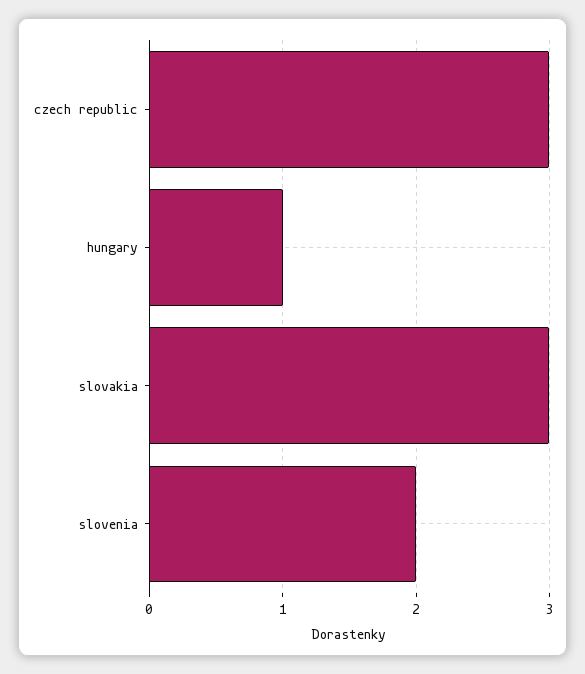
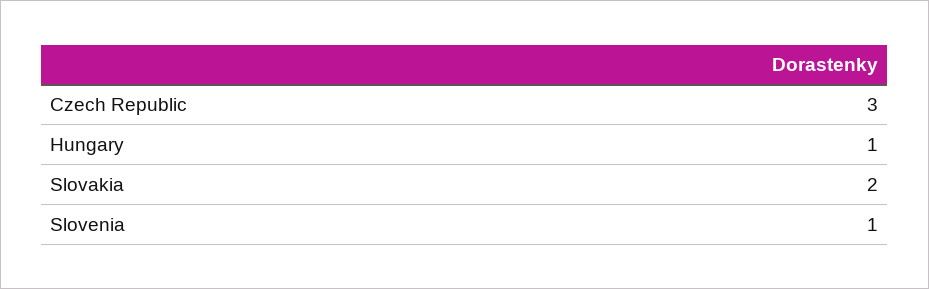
slovakia: 3 -> 2
slovenia: 2 -> 1

